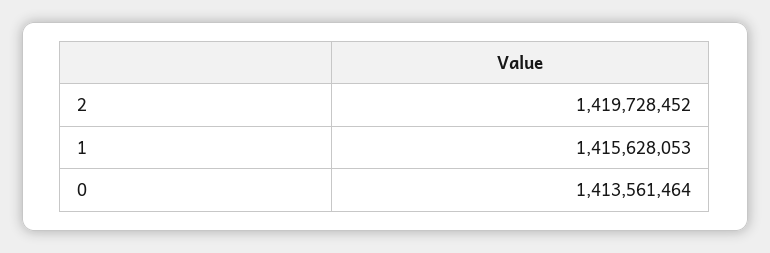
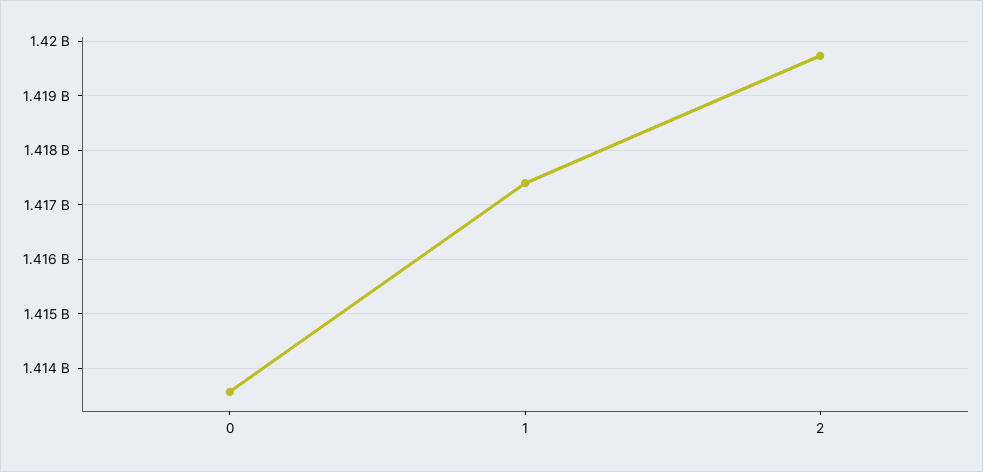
1: 1415628053 -> 1417400000

